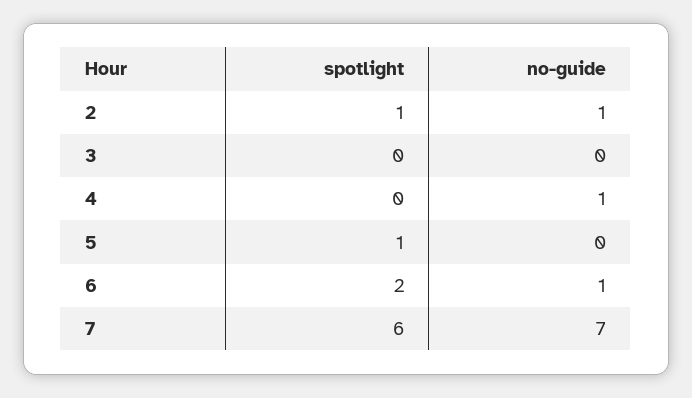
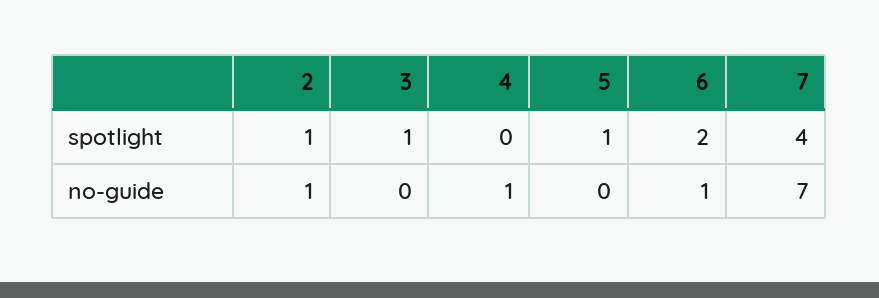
spotlight, 3: 0 -> 1
spotlight, 7: 6 -> 4

